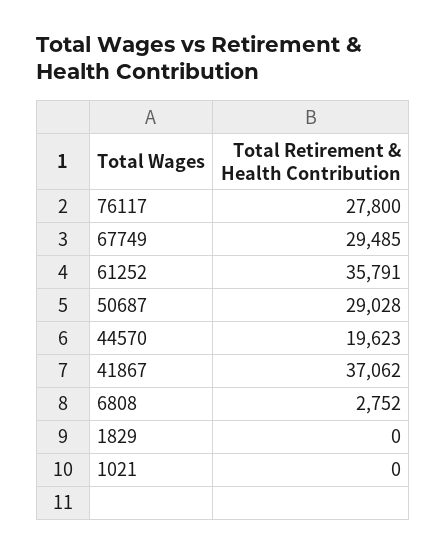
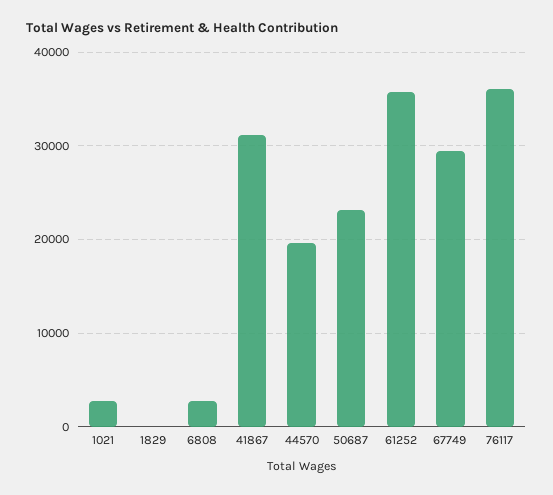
76117: 27800 -> 36000
50687: 29028 -> 23000
41867: 37062 -> 31000
1021: 0 -> 3000

